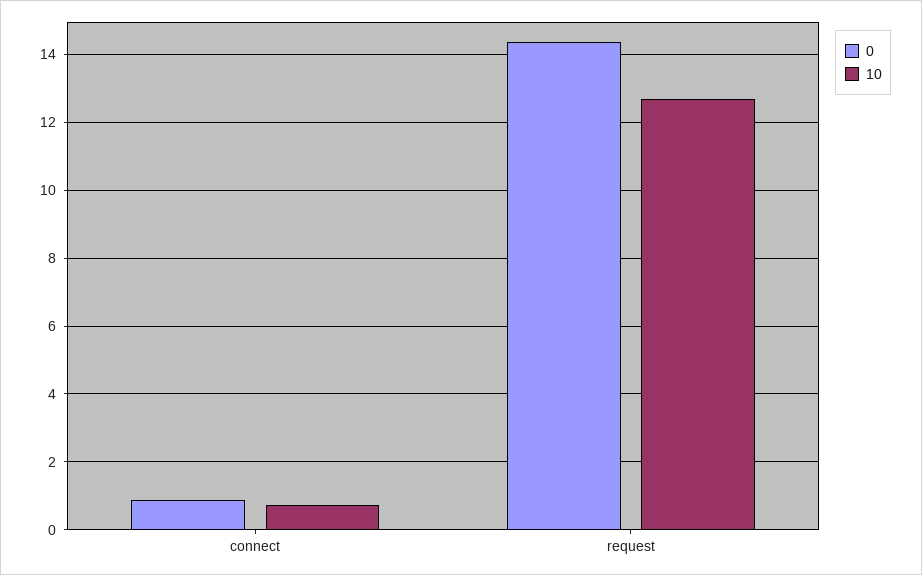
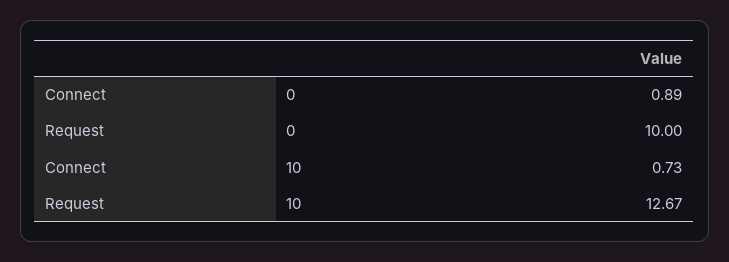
0, request: 14.4 -> 10

